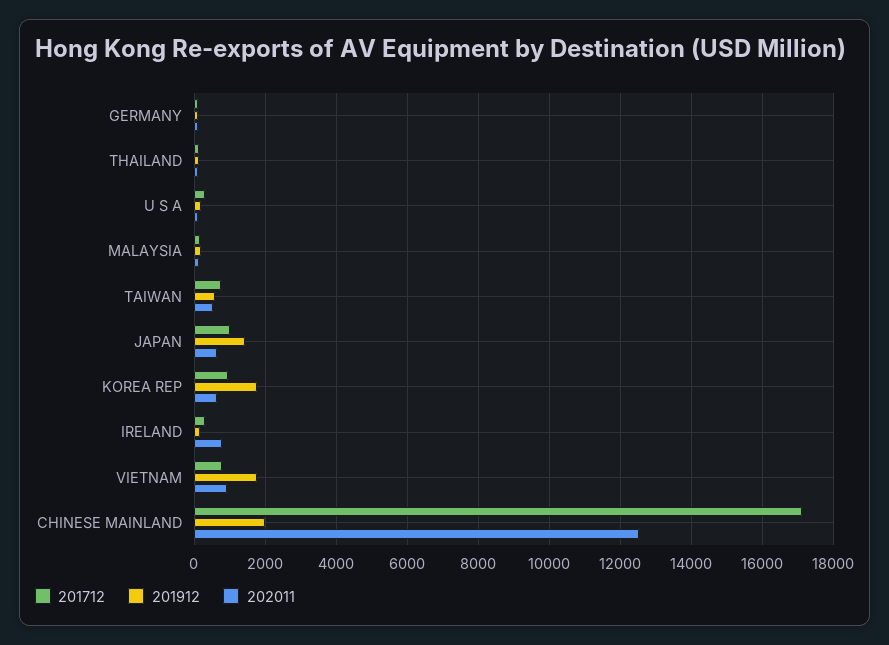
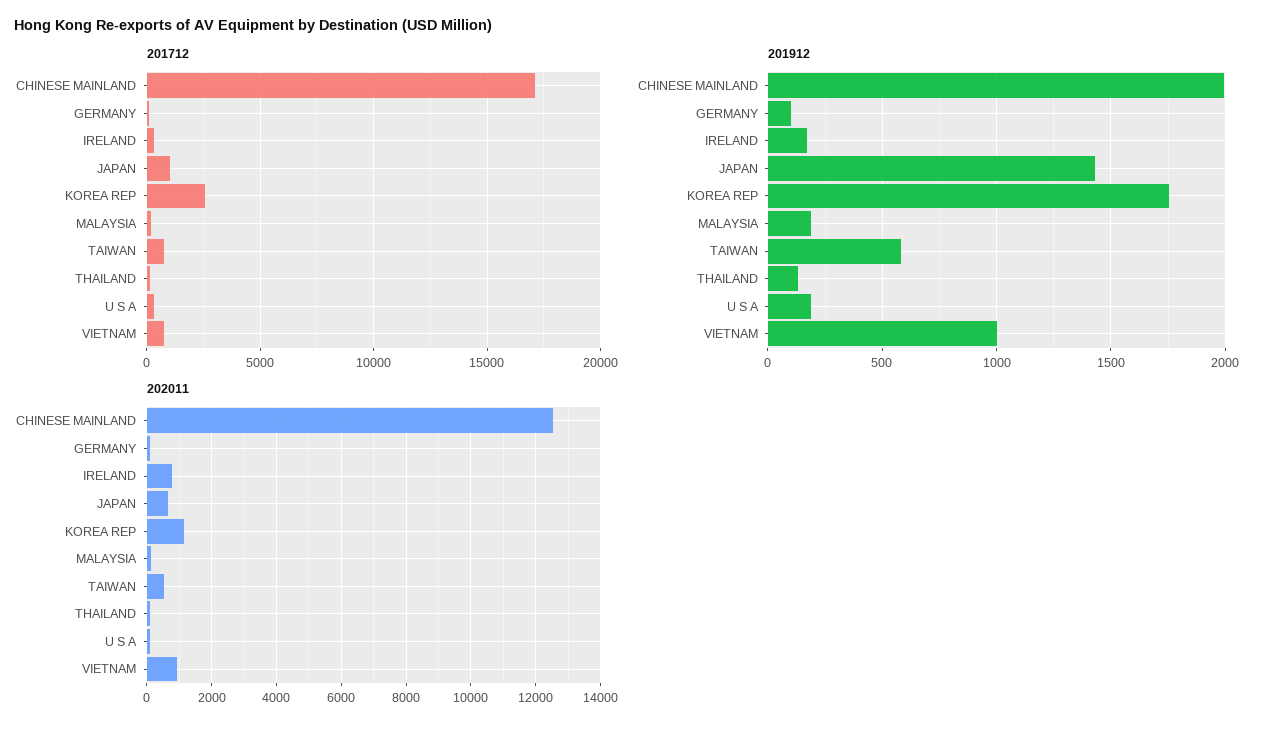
201712, KOREA REP: 1000 -> 2500
202011, KOREA REP: 600 -> 1200
201912, VIETNAM: 1800 -> 1000

